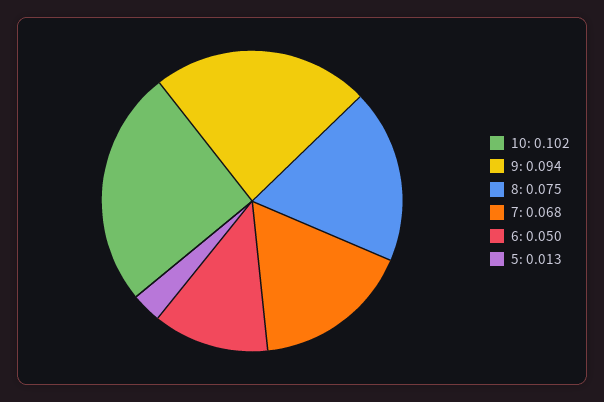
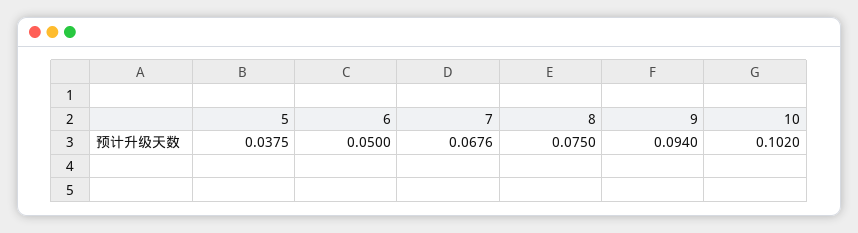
5: 0.013 -> 0.0375

